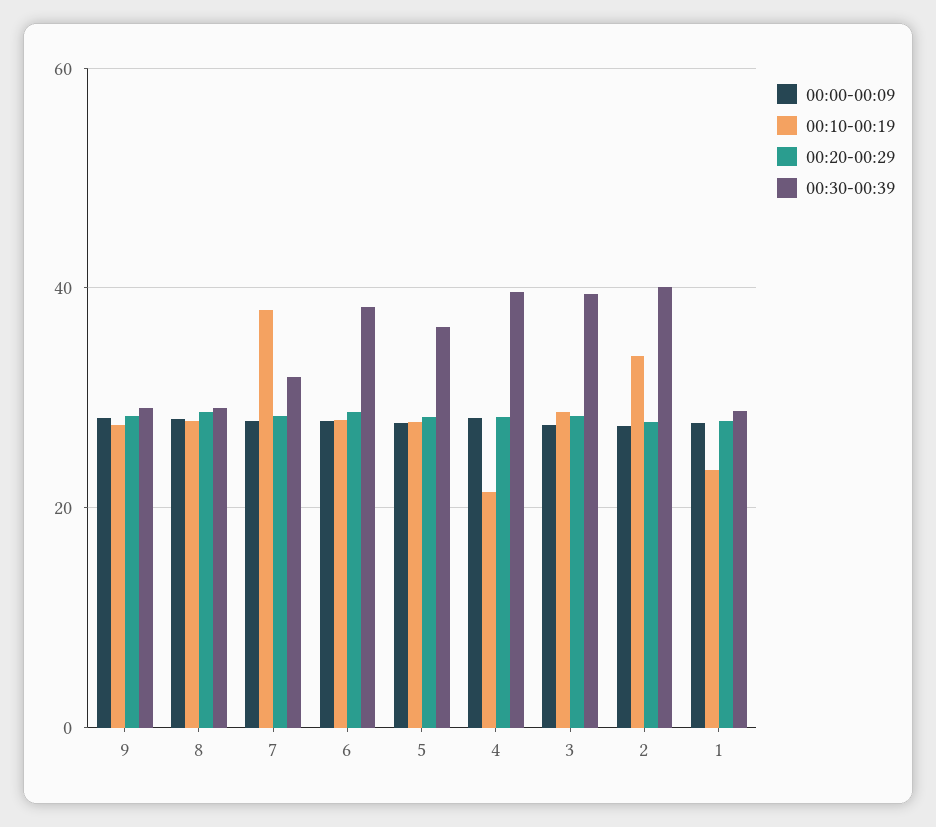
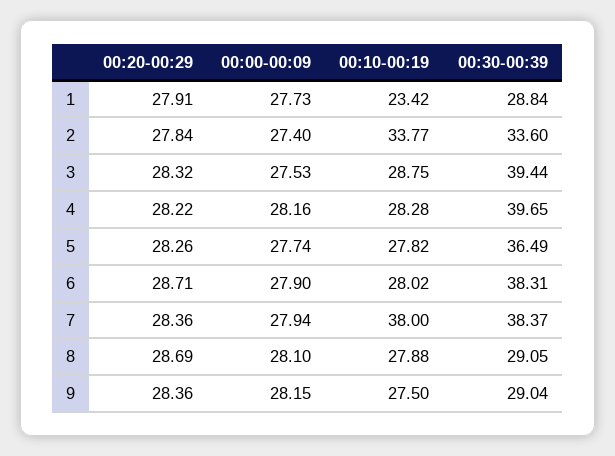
00:30-00:39, 7: 32 -> 38.37
00:10-00:19, 4: 22 -> 28.28
00:30-00:39, 2: 40 -> 33.6

